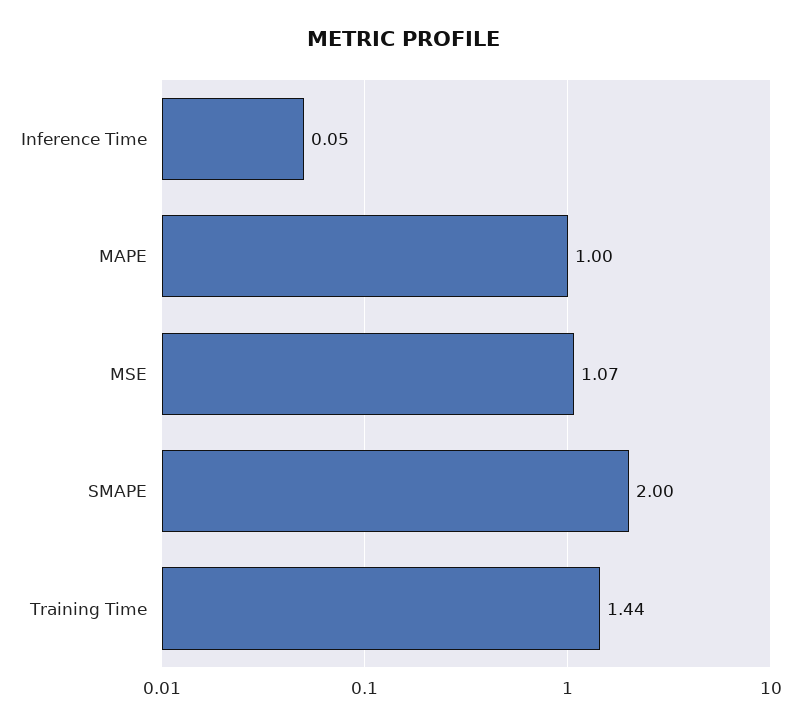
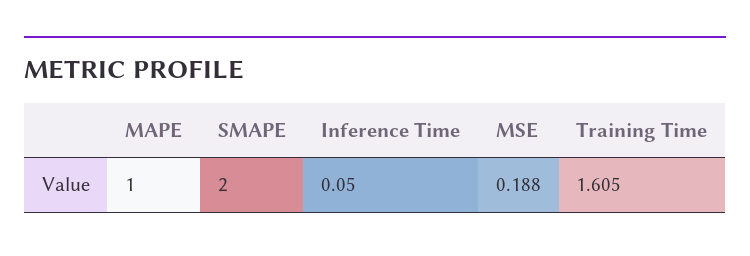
MSE: 1.07 -> 0.188
Training Time: 1.44 -> 1.605

